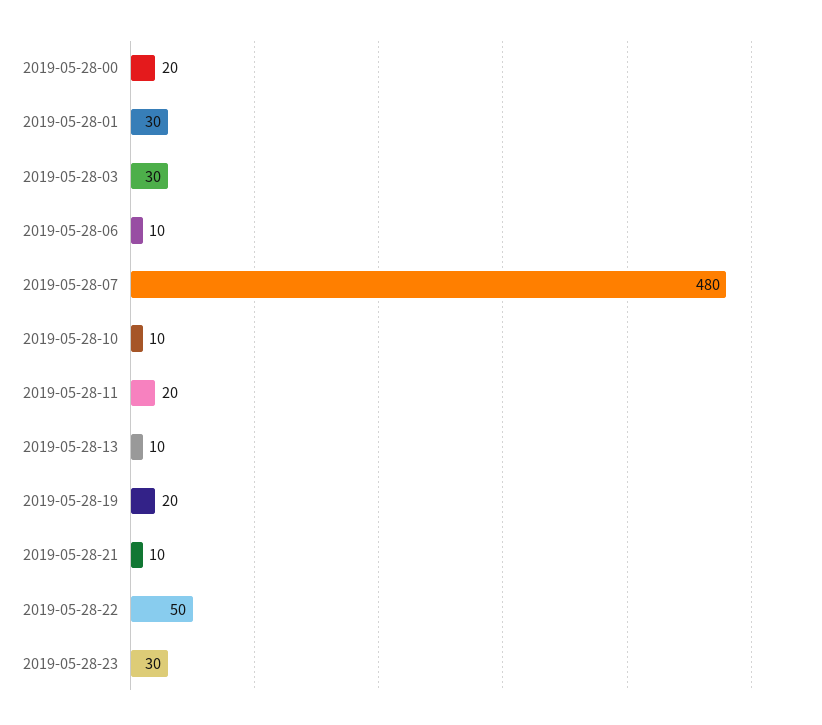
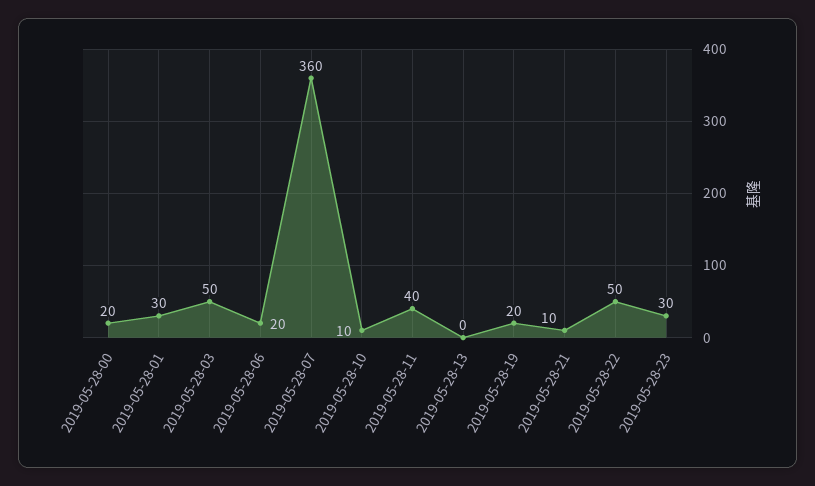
2019-05-28-03: 30 -> 50
2019-05-28-06: 10 -> 20
2019-05-28-07: 480 -> 360
2019-05-28-11: 20 -> 40
2019-05-28-13: 10 -> 0

